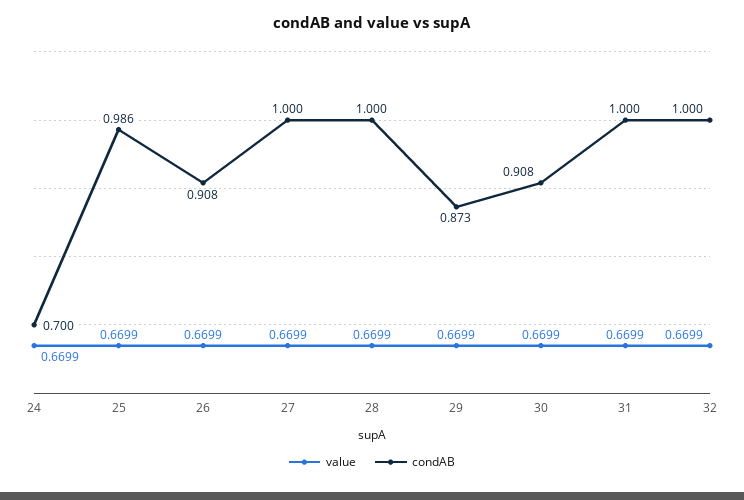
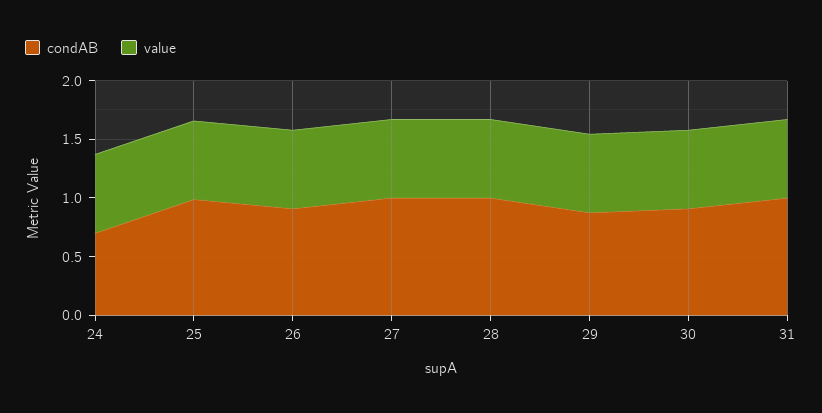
value, 32: 0.6699 -> none
condAB, 32: 1 -> none

